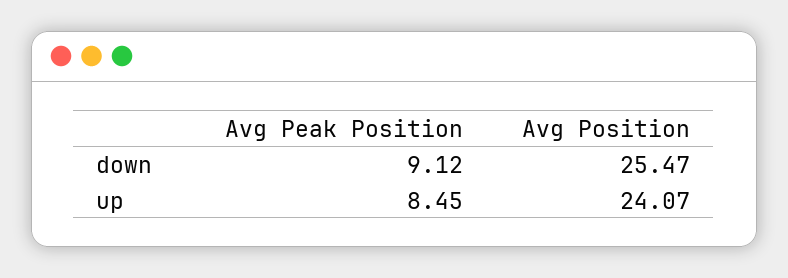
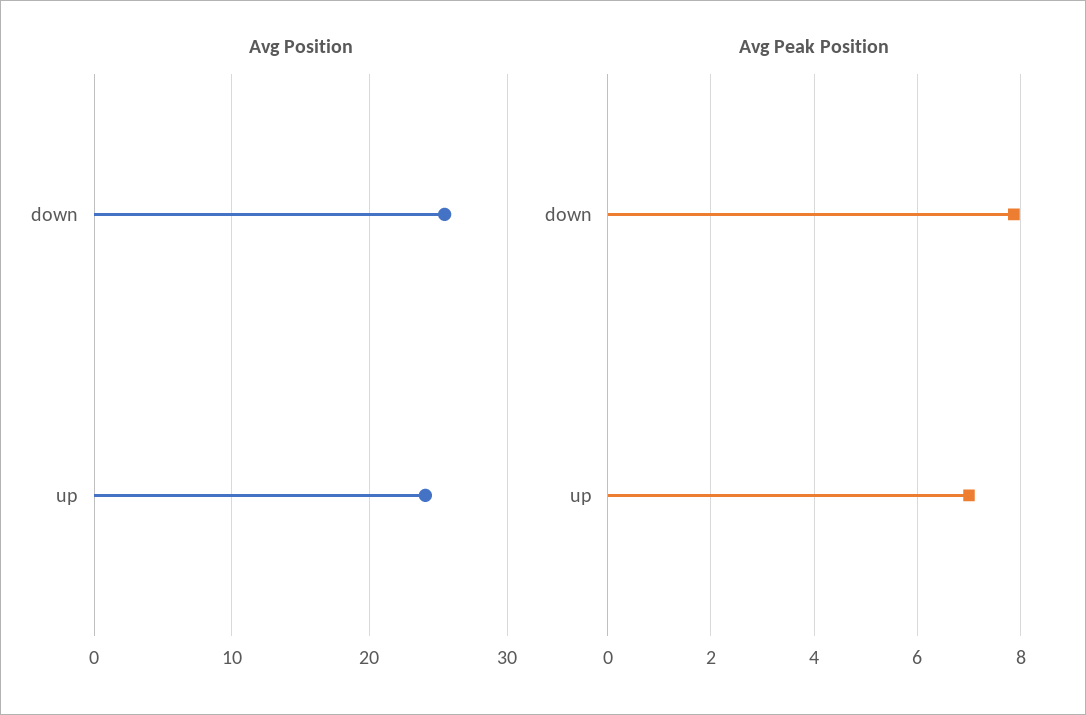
Avg Peak Position, down: 9.12 -> 7.8
Avg Peak Position, up: 8.45 -> 7

